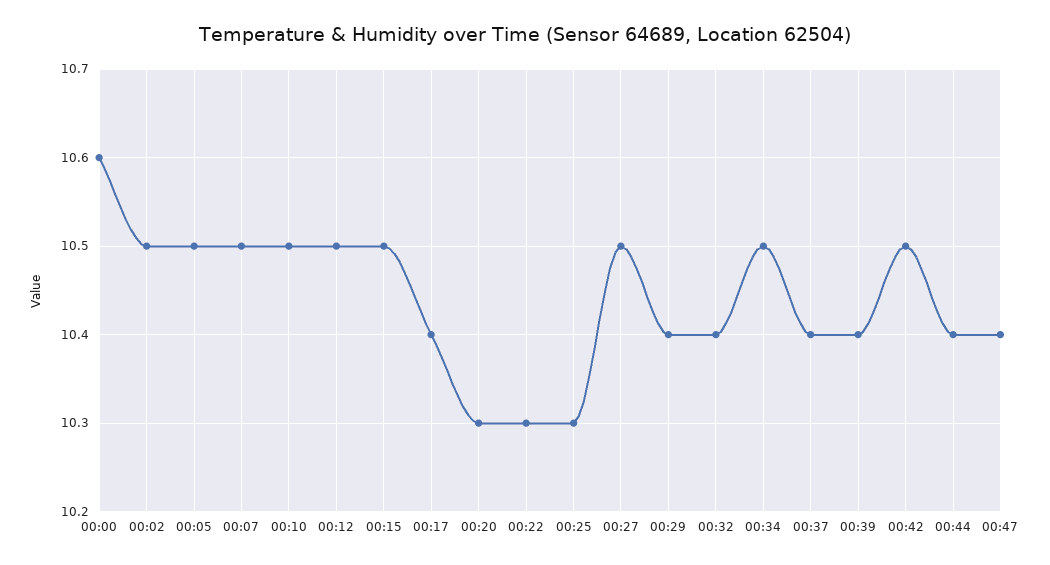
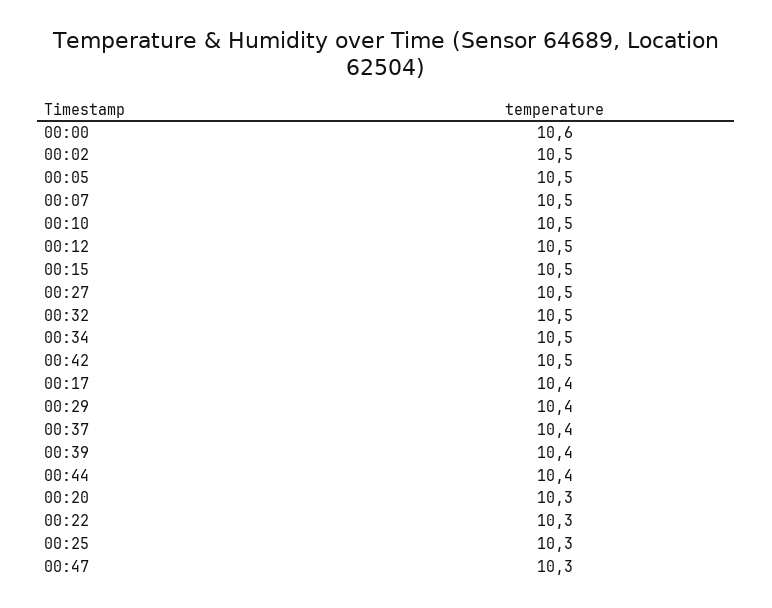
00:32: 10.4 -> 10.5
00:47: 10.4 -> 10.3

